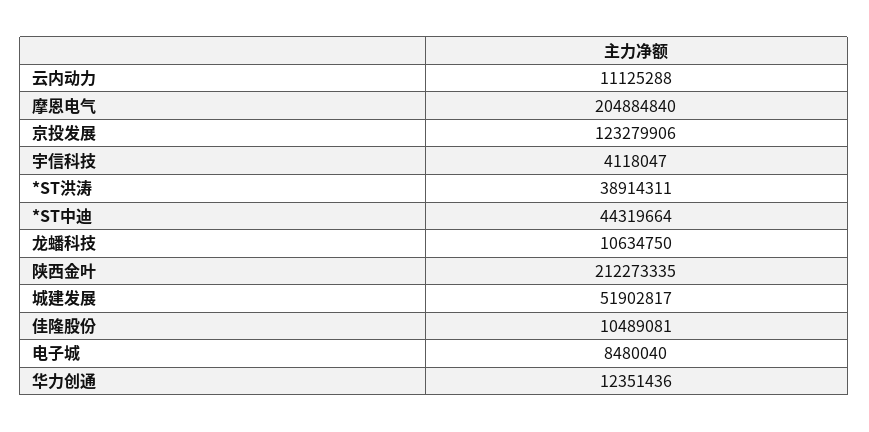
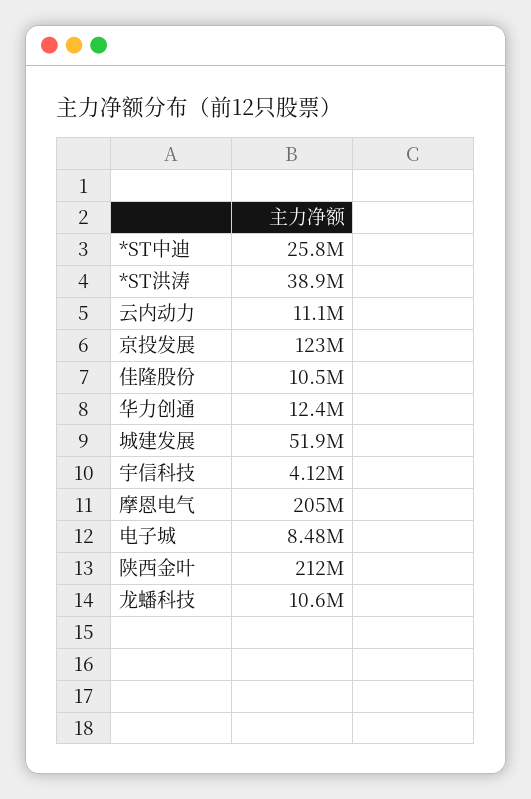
*ST中迪: 44319664 -> 25800000

